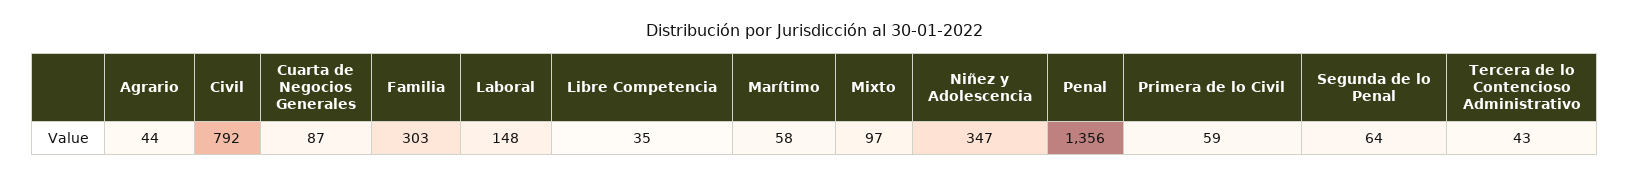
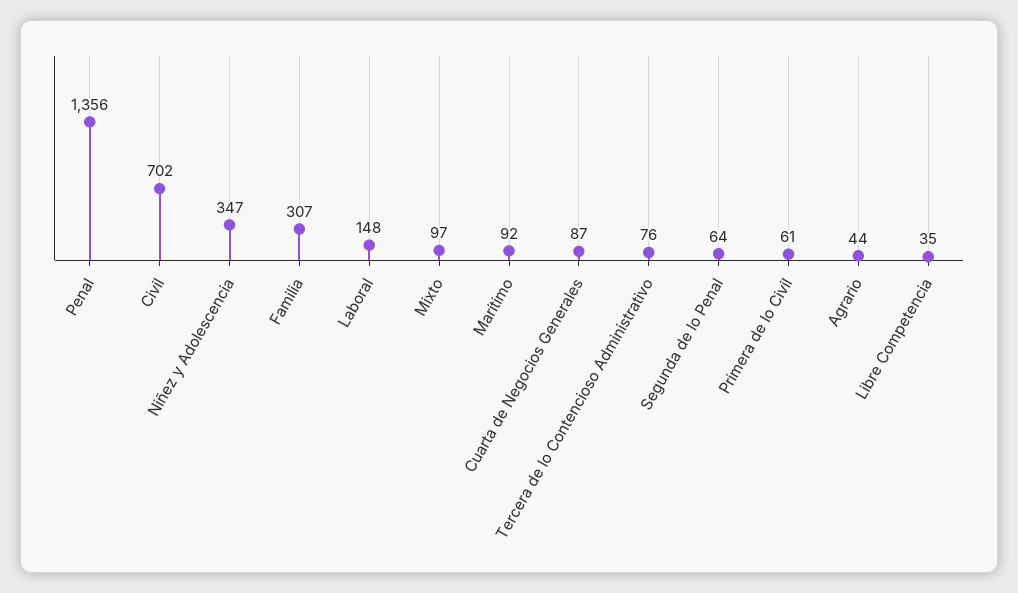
Civil: 792 -> 702
Familia: 303 -> 307
Marítimo: 58 -> 92
Primera de lo Civil: 59 -> 61
Tercera de lo Contencioso Administrativo: 43 -> 76

